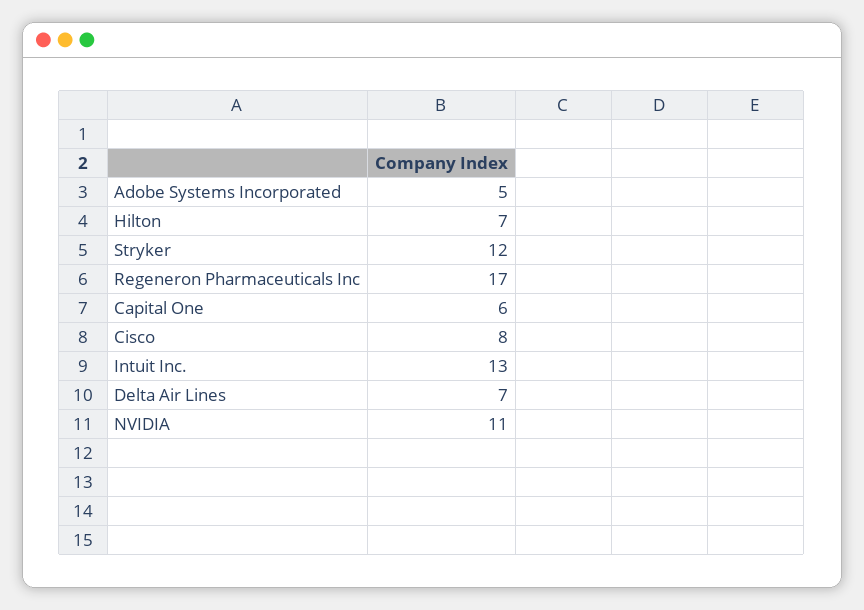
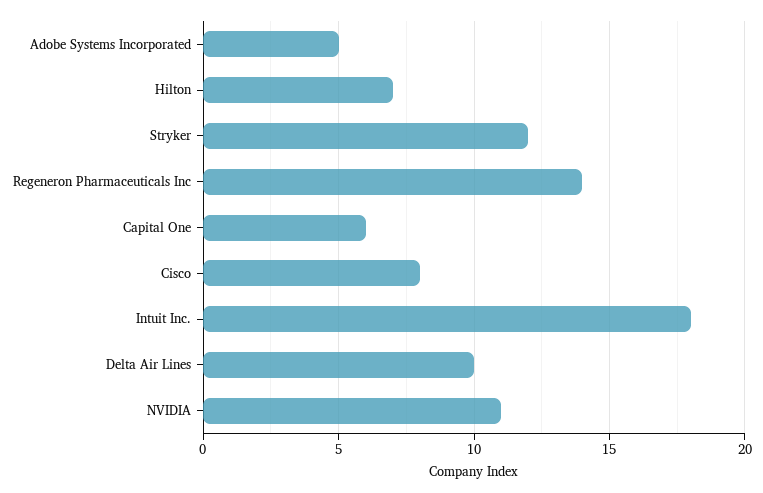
Regeneron Pharmaceuticals Inc: 17 -> 14
Intuit Inc.: 13 -> 18
Delta Air Lines: 7 -> 10

